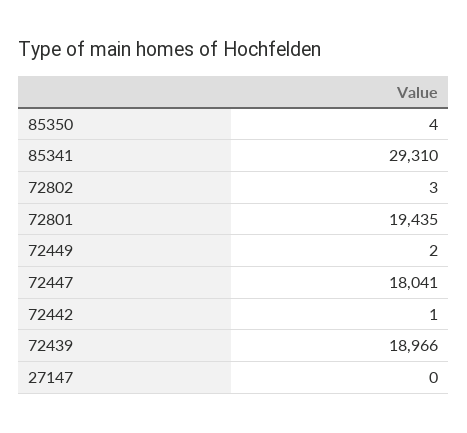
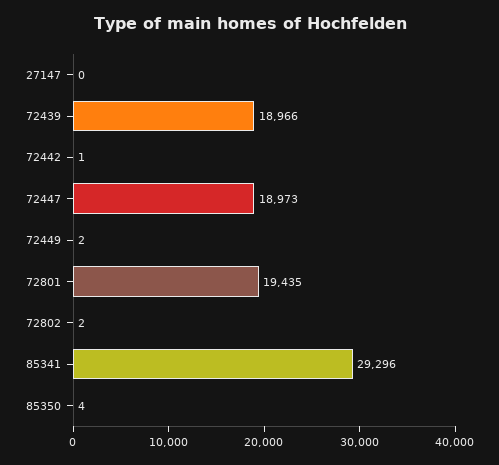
85341: 29310 -> 29296
72802: 3 -> 2
72447: 18041 -> 18973

